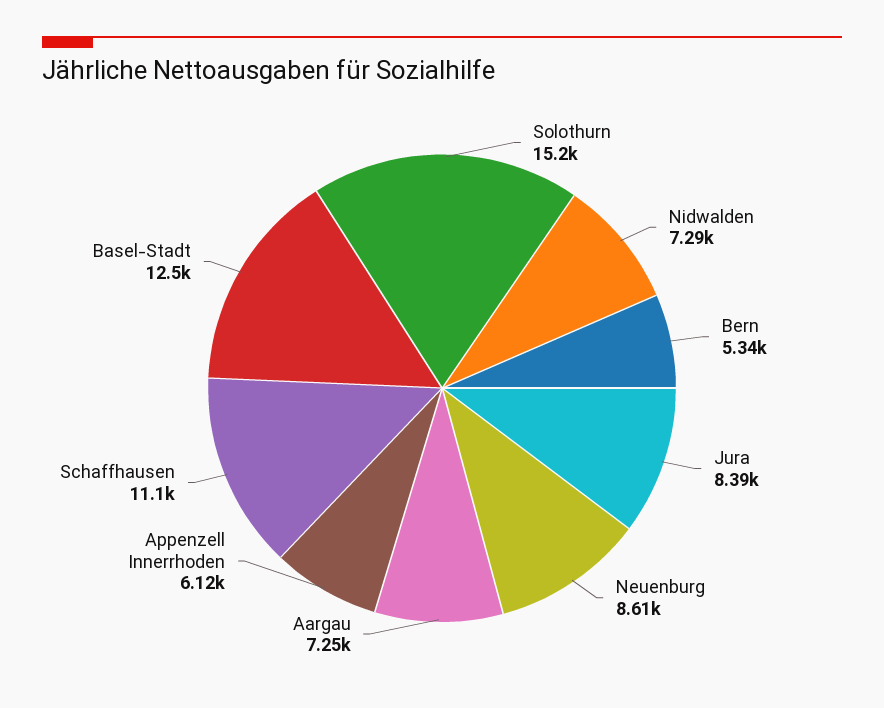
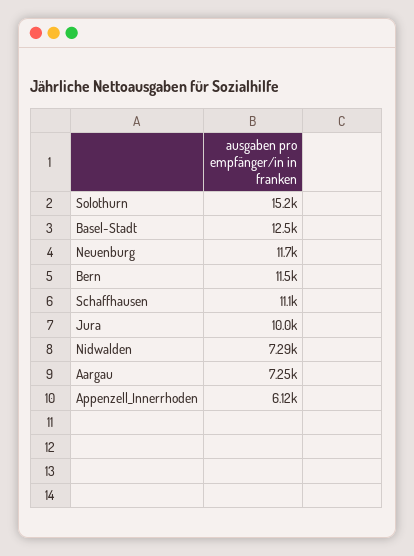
Bern: 5340 -> 11500
Jura: 8390 -> 10000
Neuenburg: 8610 -> 11700

